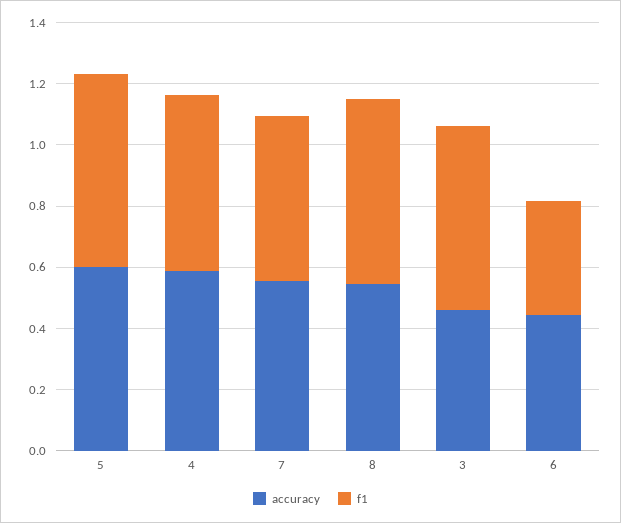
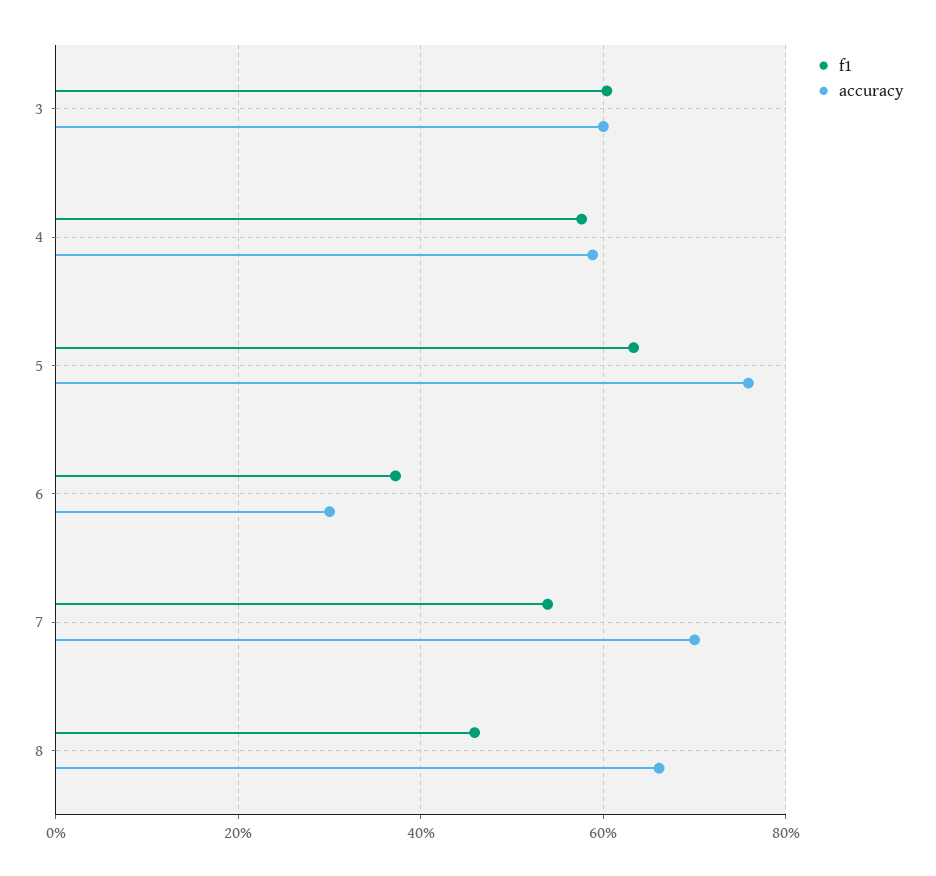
accuracy, 5: 0.6 -> 0.76
accuracy, 7: 0.55 -> 0.7
accuracy, 8: 0.55 -> 0.66
f1, 8: 0.6 -> 0.46
accuracy, 3: 0.45 -> 0.6
accuracy, 6: 0.45 -> 0.3

